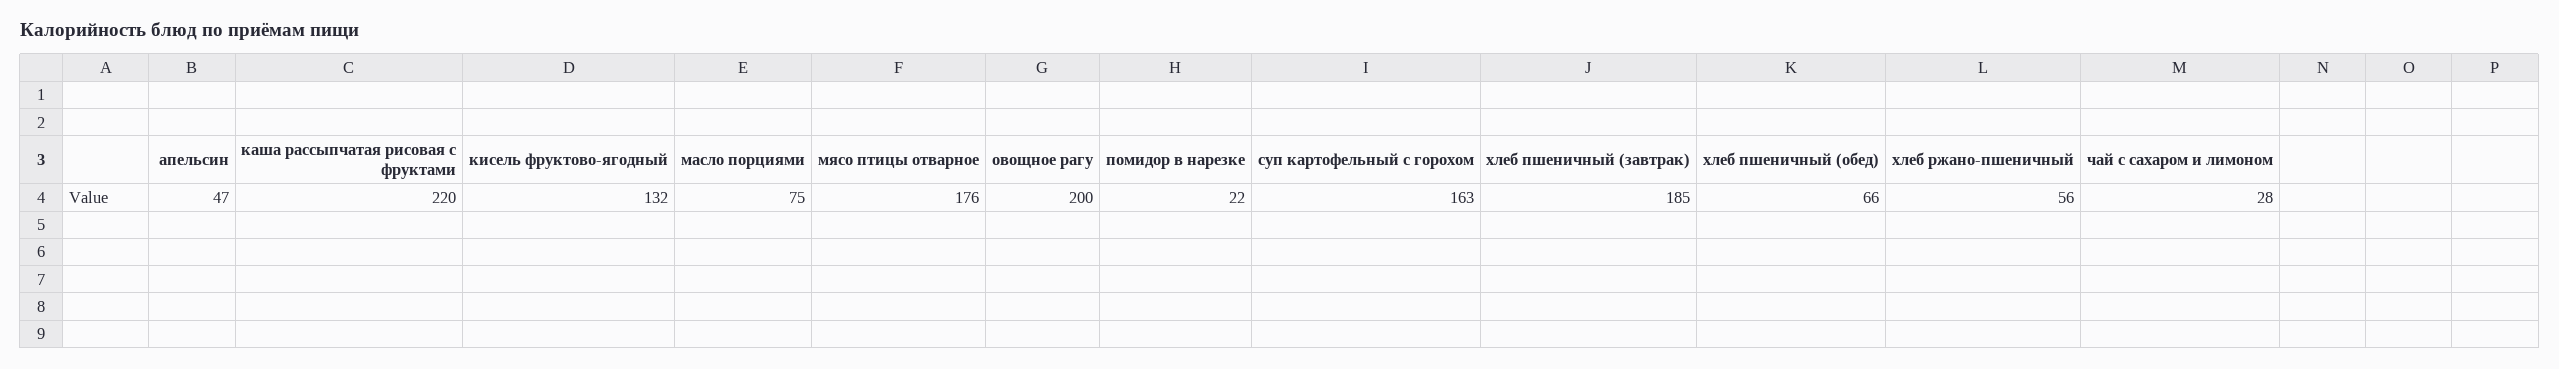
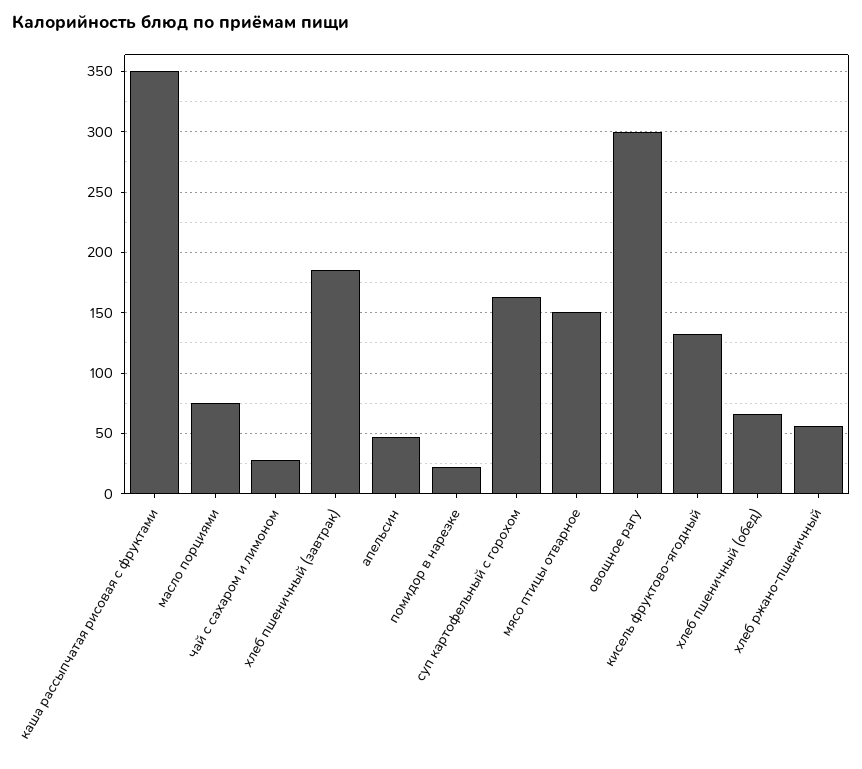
каша рассыпчатая рисовая с фруктами: 220 -> 350
мясо птицы отварное: 176 -> 150
овощное рагу: 200 -> 300

